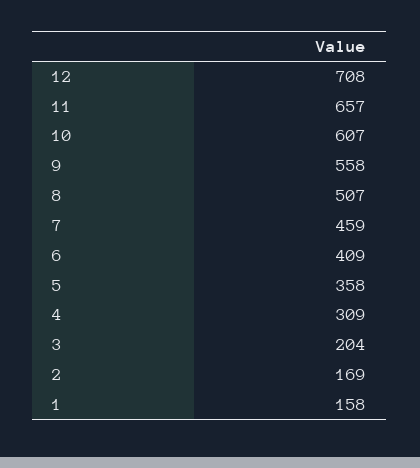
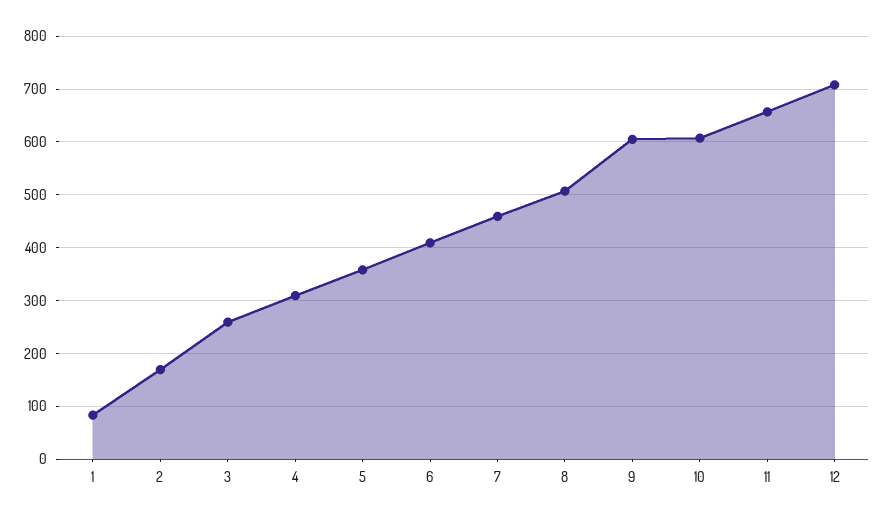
9: 558 -> 600
3: 204 -> 260
1: 158 -> 80

